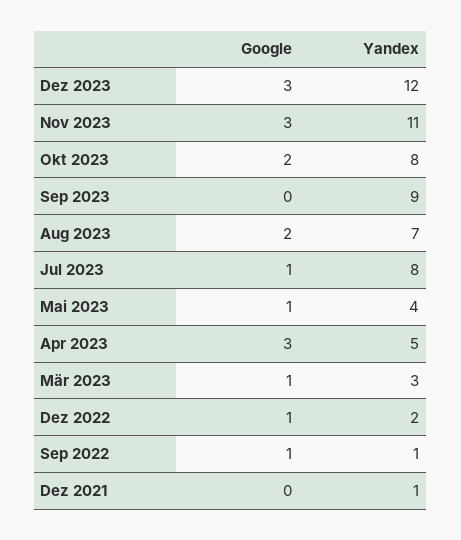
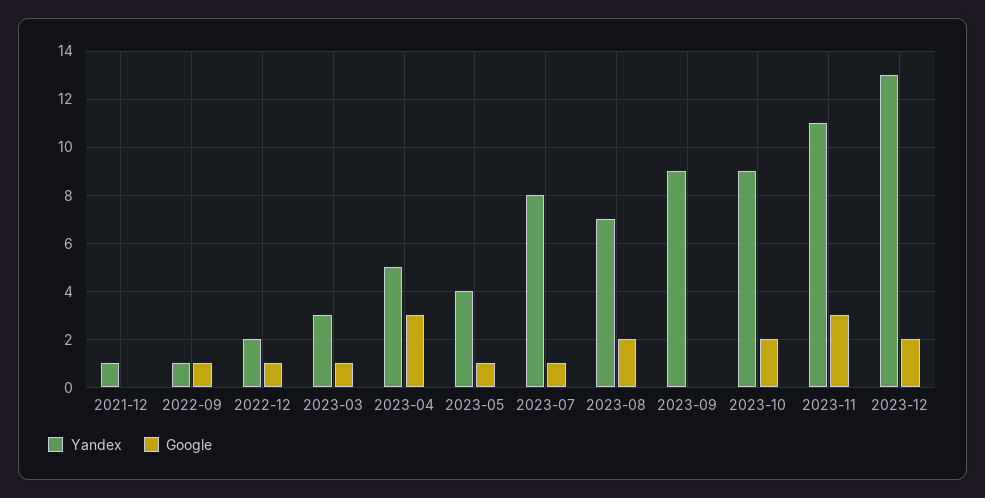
Google, Dez 2023: 3 -> 2
Yandex, Dez 2023: 12 -> 13
Yandex, Okt 2023: 8 -> 9

